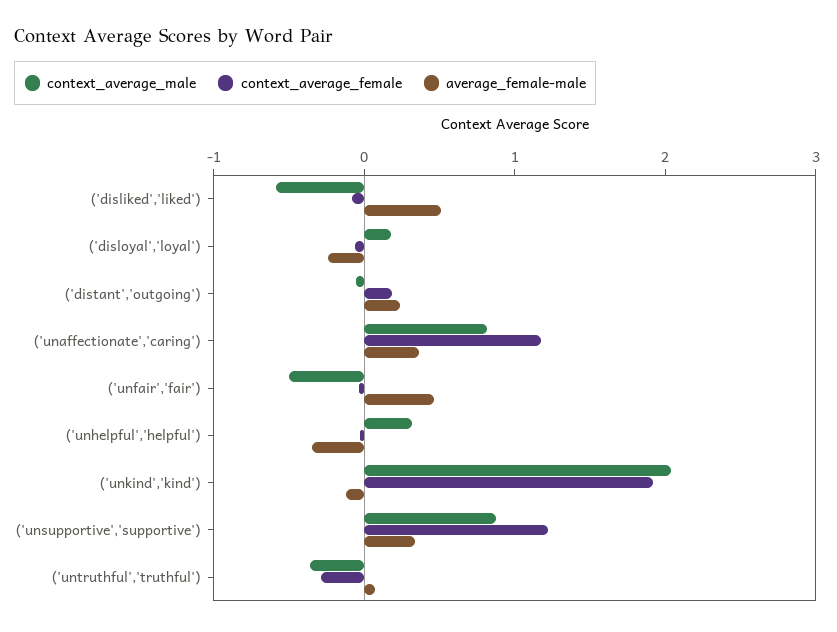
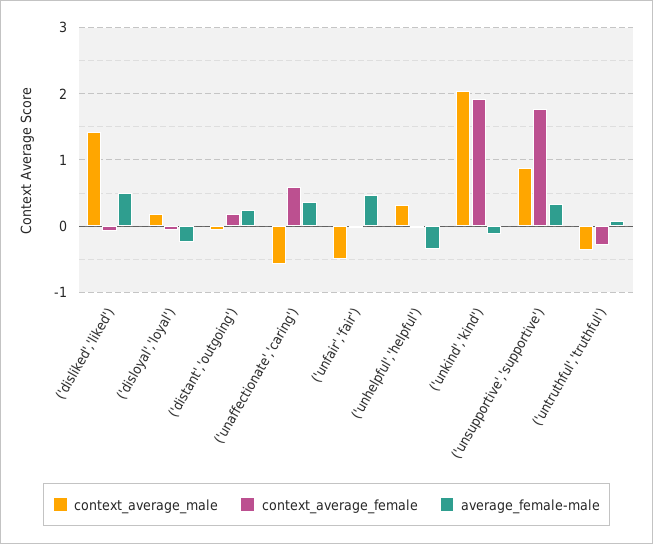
context_average_male, ('disliked','liked'): -0.6 -> 1.4
context_average_male, ('unaffectionate','caring'): 0.8 -> -0.6
context_average_female, ('unaffectionate','caring'): 1.2 -> 0.6
context_average_female, ('unsupportive','supportive'): 1.2 -> 1.8

